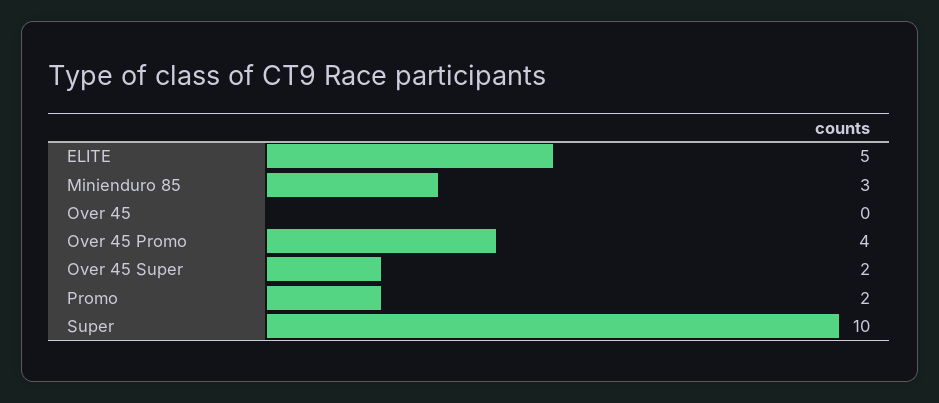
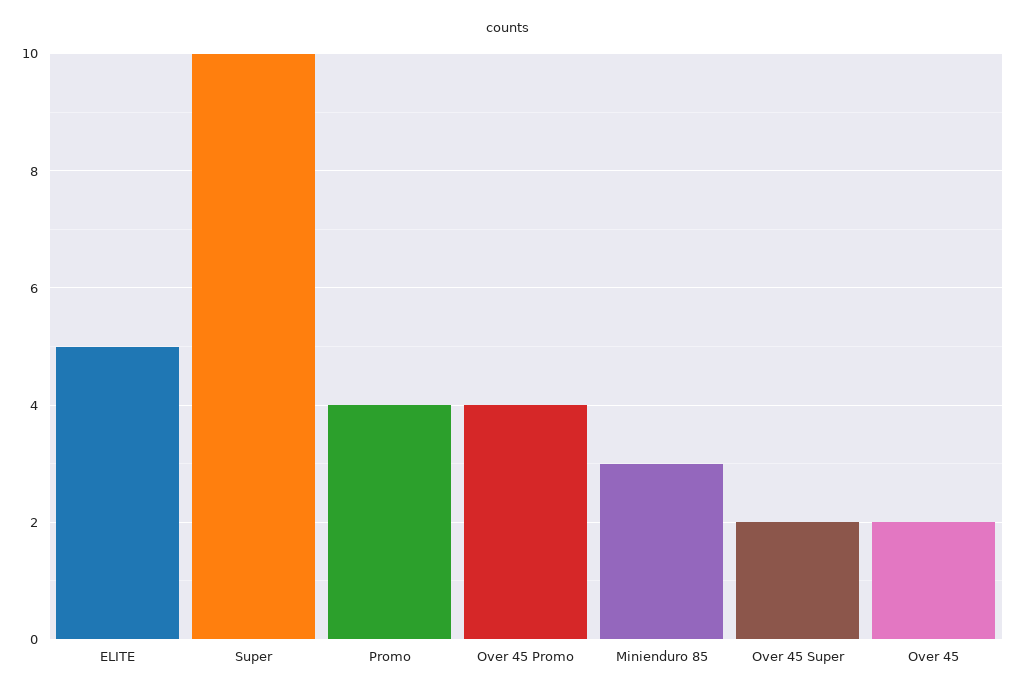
Over 45: 0 -> 2
Promo: 2 -> 4

